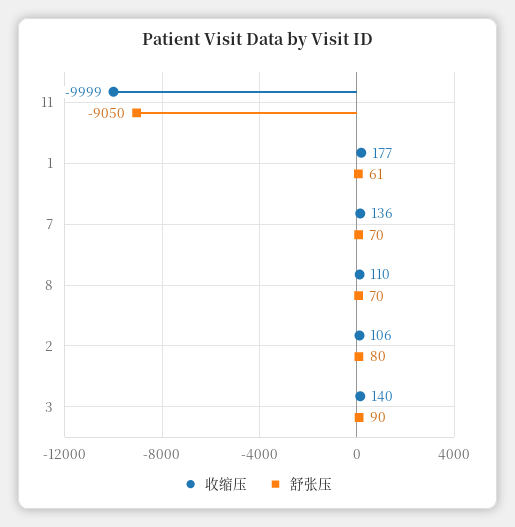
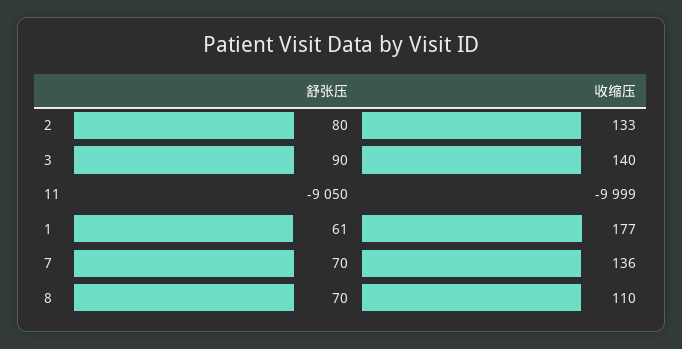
收缩压, 2: 106 -> 133

